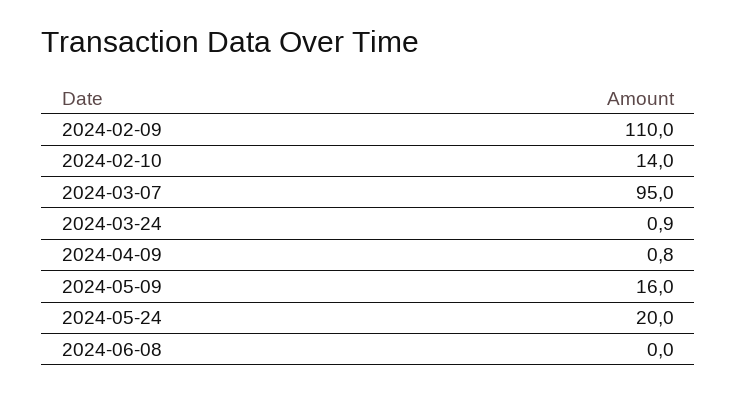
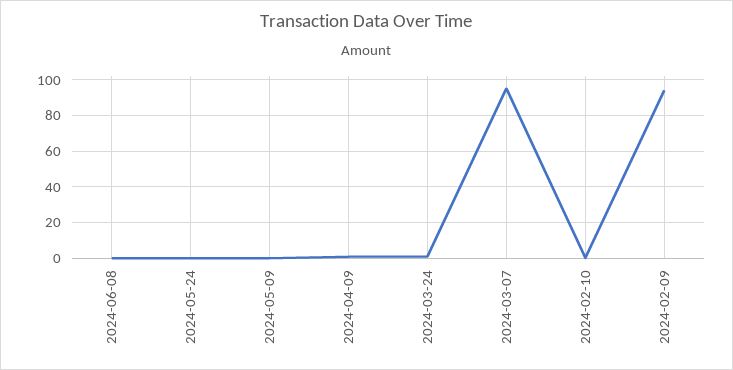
2024-02-09: 110 -> 95
2024-02-10: 14 -> 0
2024-05-09: 16 -> 0
2024-05-24: 20 -> 0

